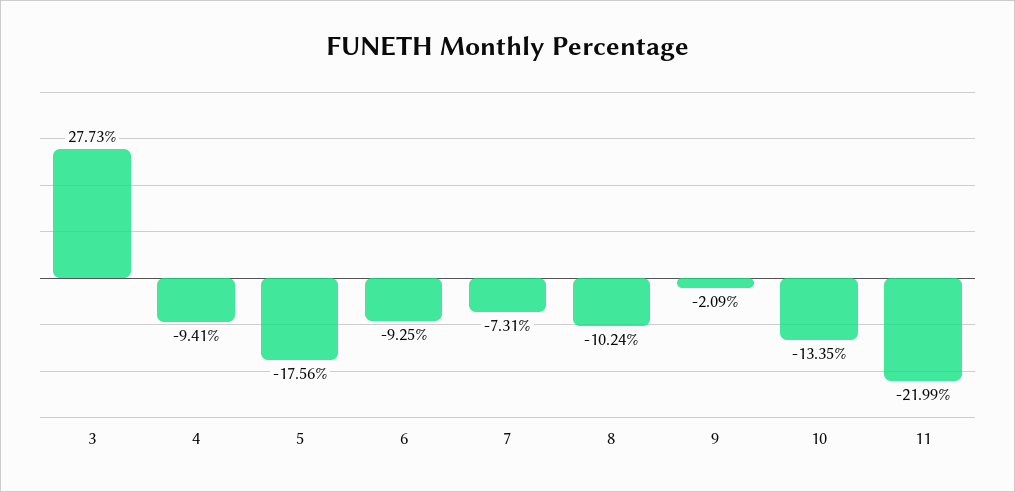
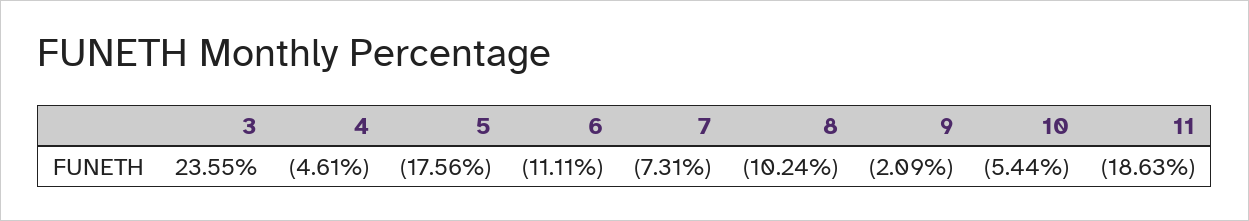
3: 27.73 -> 23.55
4: -9.41 -> -4.61
6: -9.25 -> -11.11
10: -13.35 -> -5.44
11: -21.99 -> -18.63

